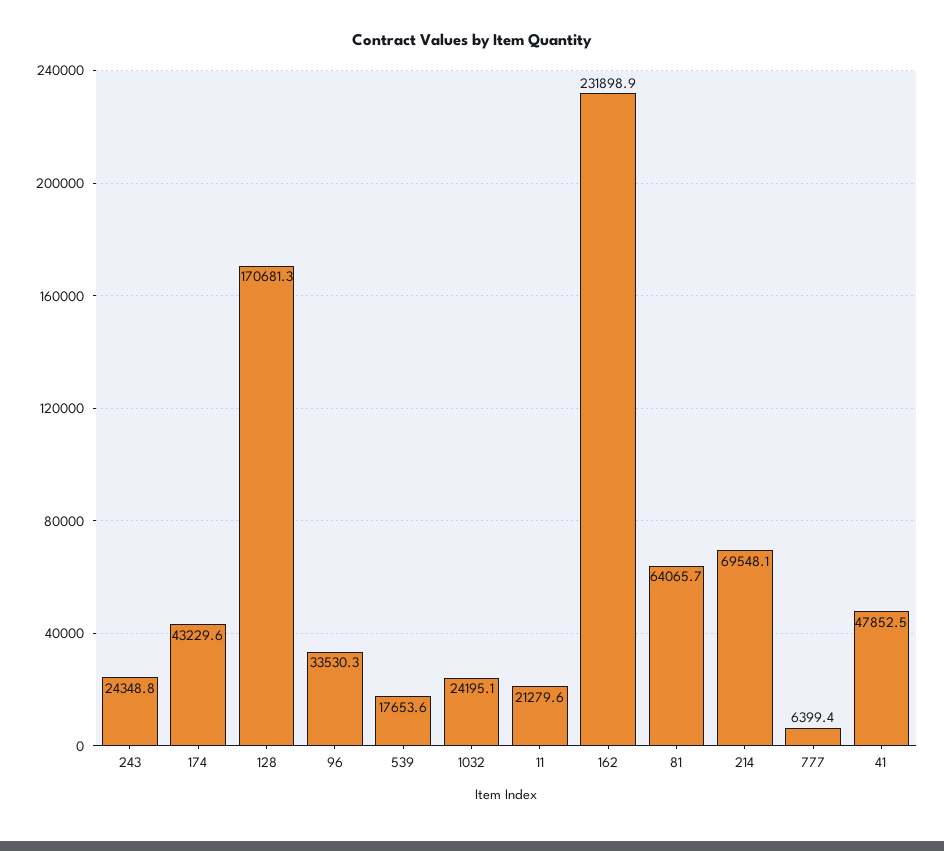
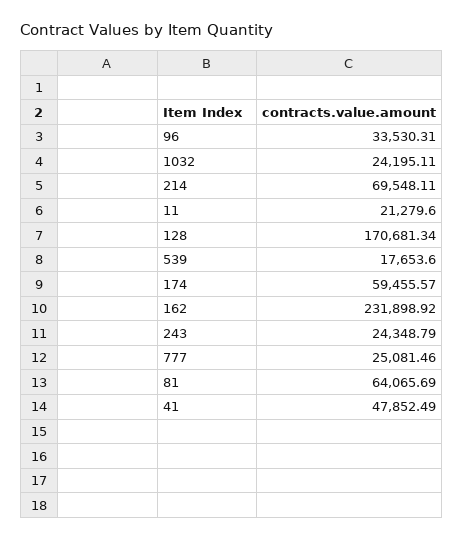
174: 43229.6 -> 59455.57
777: 6399.4 -> 25081.46

